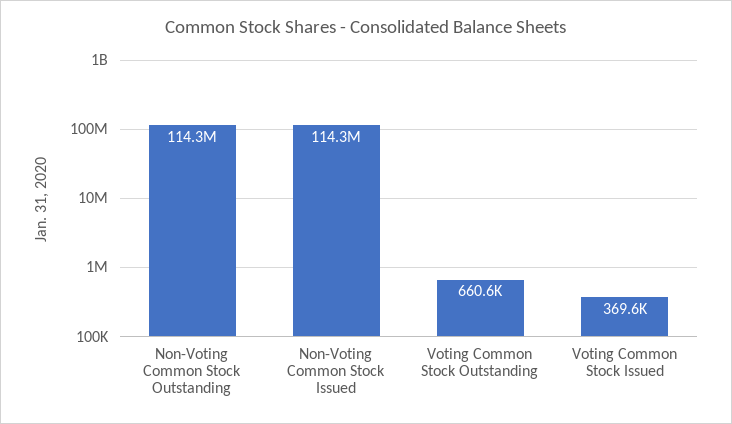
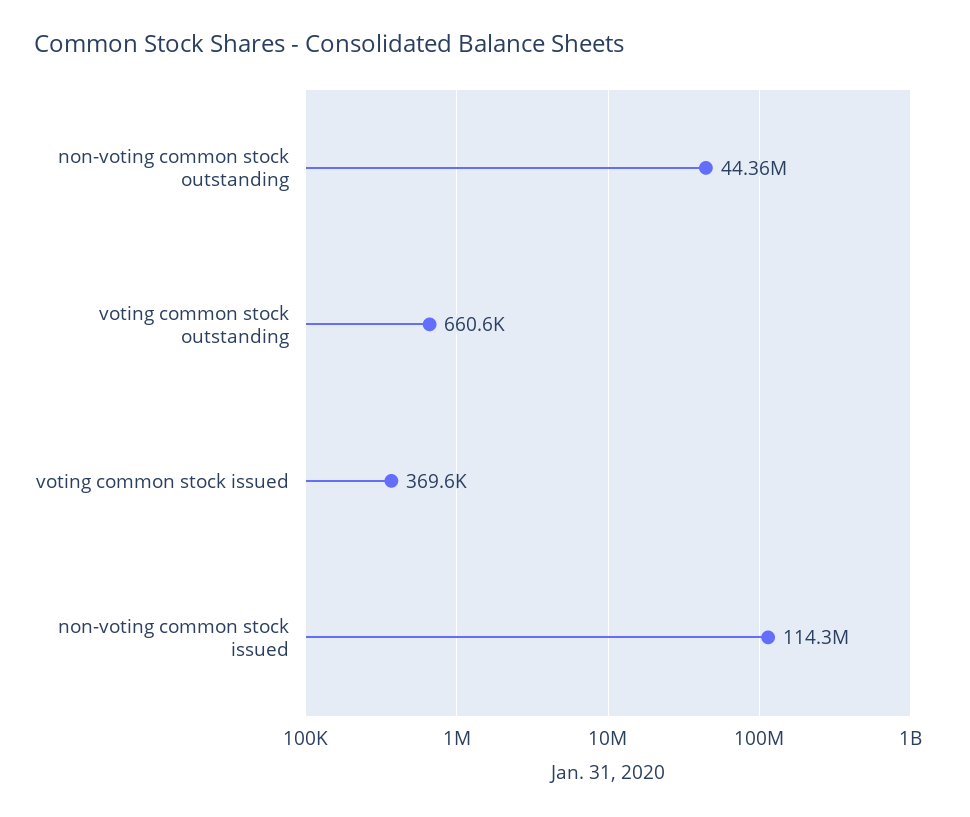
Non-Voting Common Stock Outstanding: 114300000 -> 44360000

